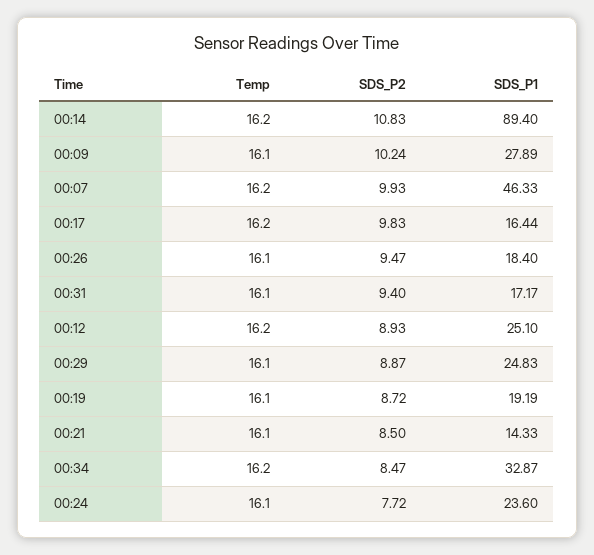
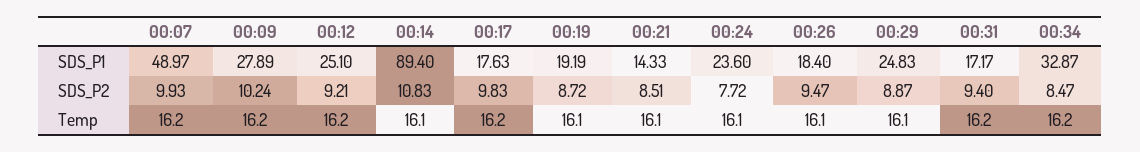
Temp, 00:14: 16.2 -> 16.1
Temp, 00:09: 16.1 -> 16.2
SDS_P1, 00:07: 46.33 -> 48.97
SDS_P1, 00:17: 16.44 -> 17.63
Temp, 00:31: 16.1 -> 16.2
SDS_P2, 00:12: 8.93 -> 9.21
SDS_P2, 00:21: 8.5 -> 8.51

